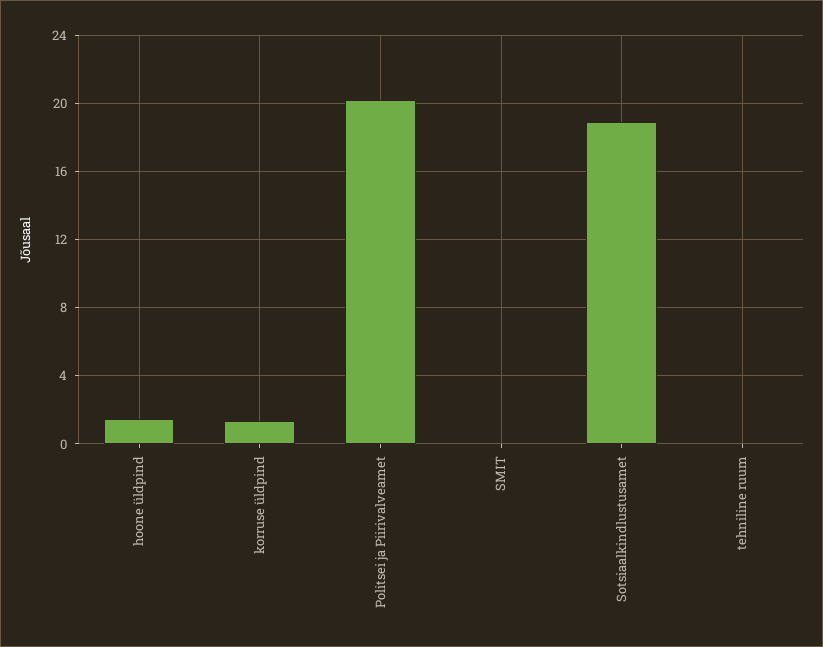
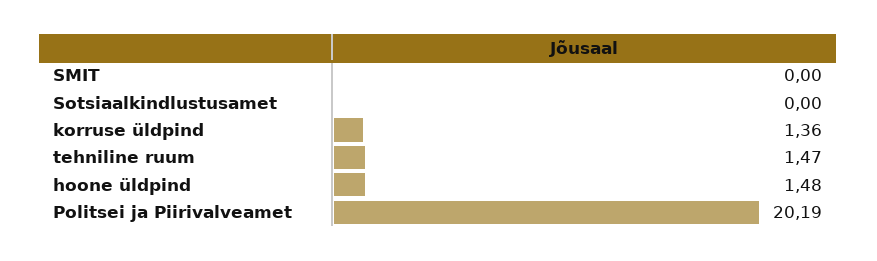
Sotsiaalkindlustusamet: 19 -> 0
tehniline ruum: 0 -> 1.47

